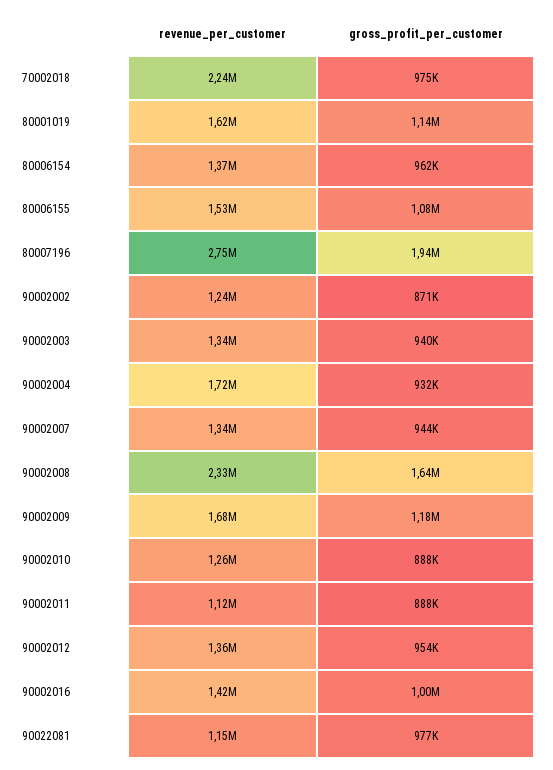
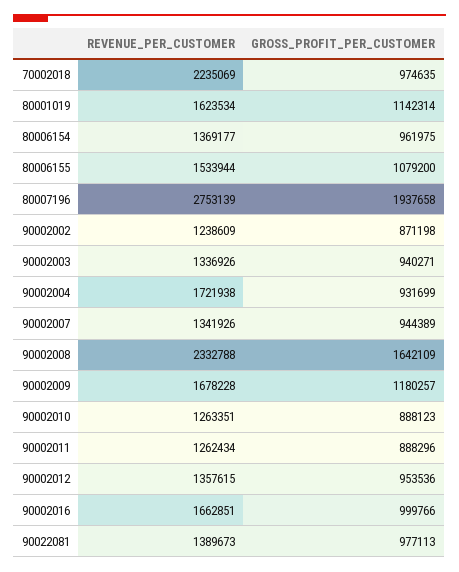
revenue_per_customer, 90002011: 1120000 -> 1262434
revenue_per_customer, 90002016: 1420000 -> 1662851
revenue_per_customer, 90022081: 1150000 -> 1389673

